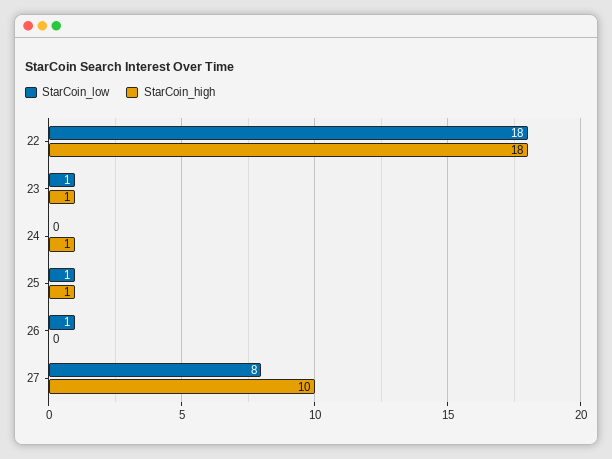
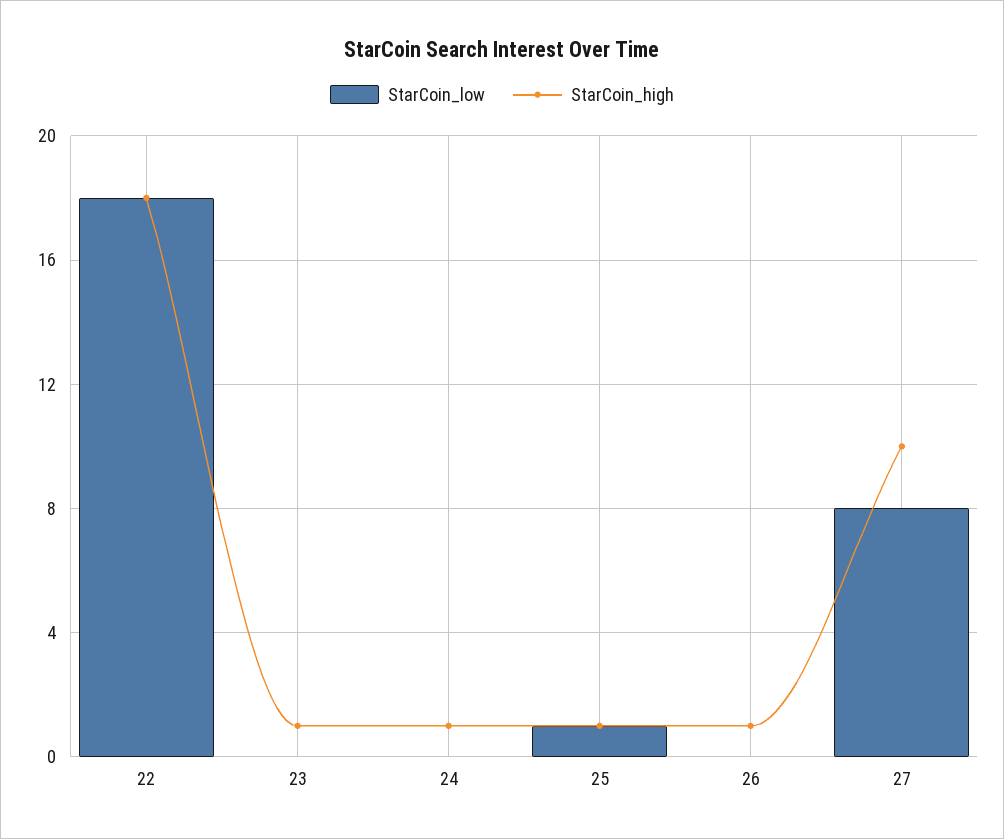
StarCoin_low, 23: 1 -> 0
StarCoin_low, 26: 1 -> 0
StarCoin_high, 26: 0 -> 1

